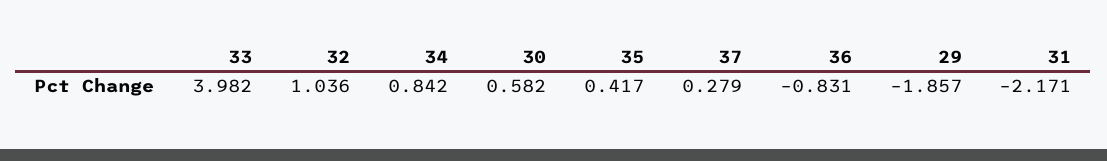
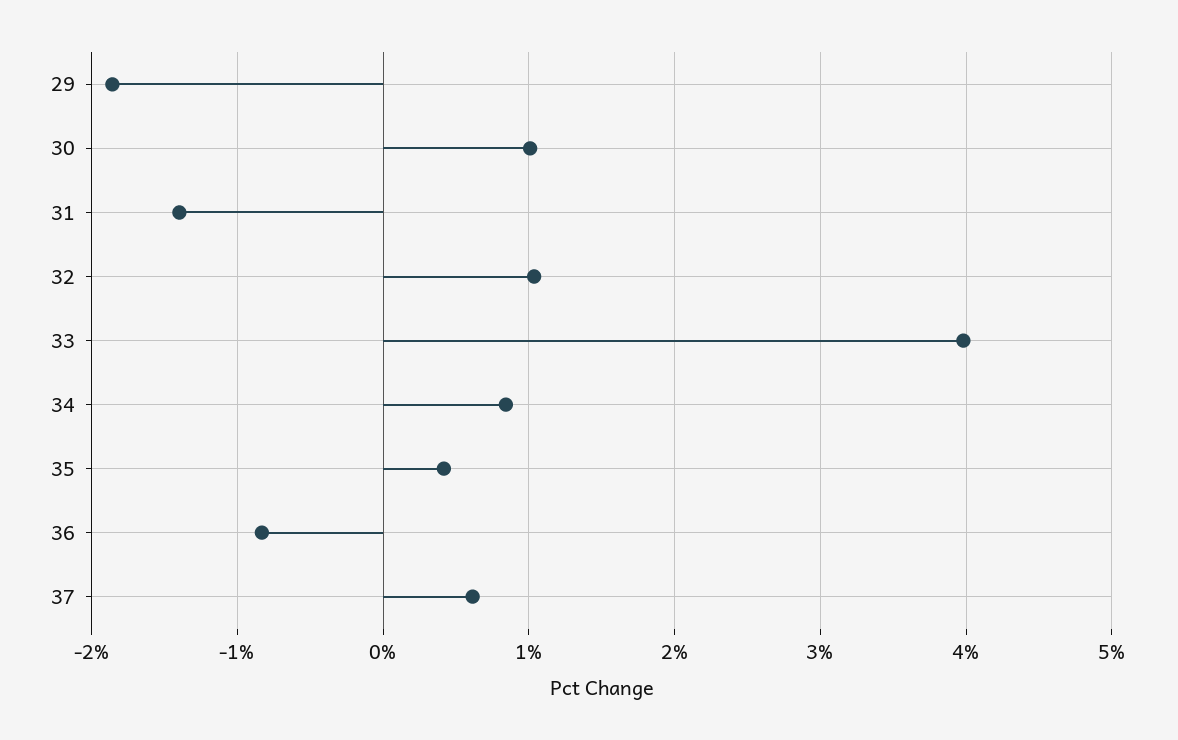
30: 0.582 -> 1
37: 0.279 -> 0.6
31: -2.171 -> -1.4

